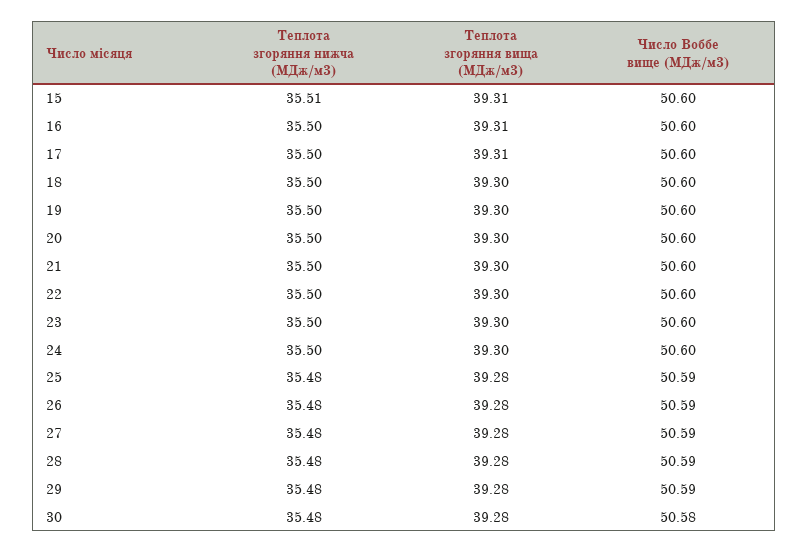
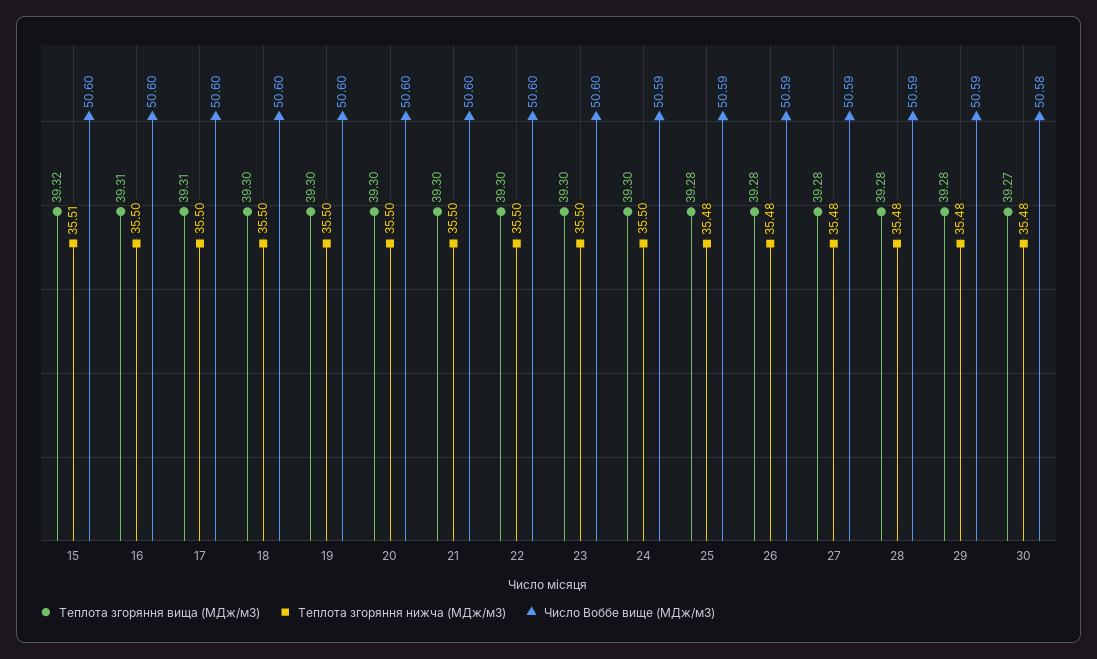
Теплота згоряння вища (МДж/м3), 15: 39.31 -> 39.32
Число Воббе вище (МДж/м3), 24: 50.6 -> 50.59
Теплота згоряння вища (МДж/м3), 30: 39.28 -> 39.27

